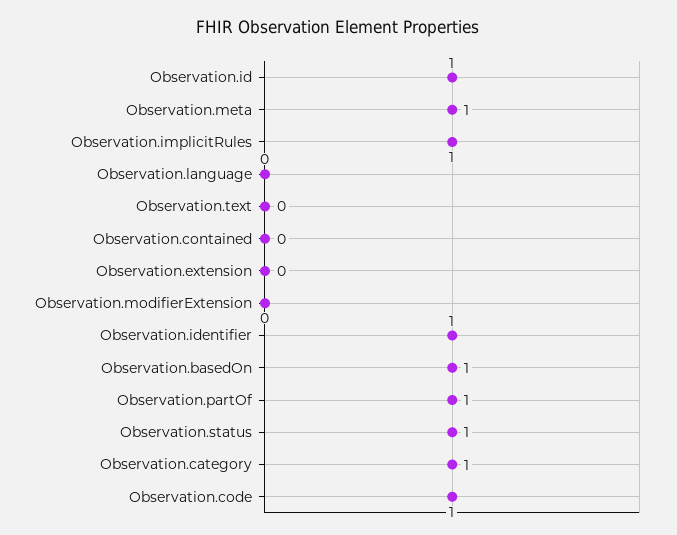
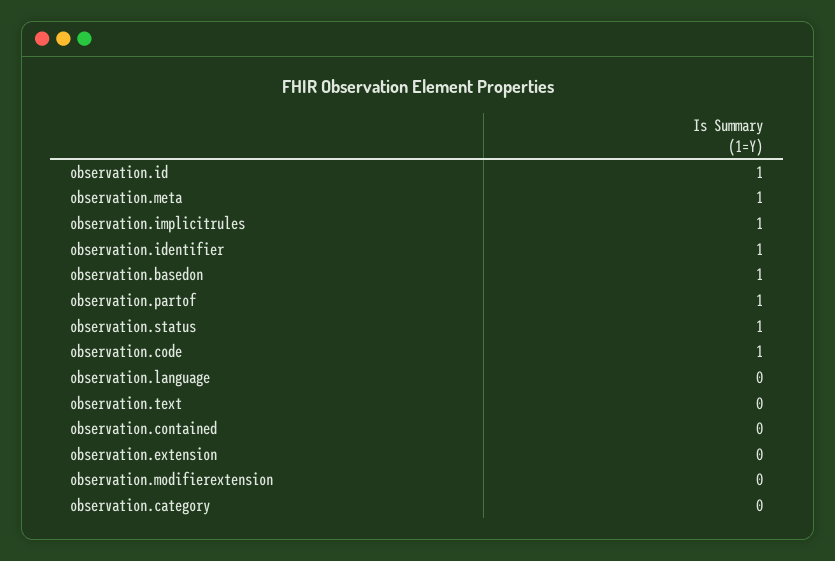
Observation.category: 1 -> 0

